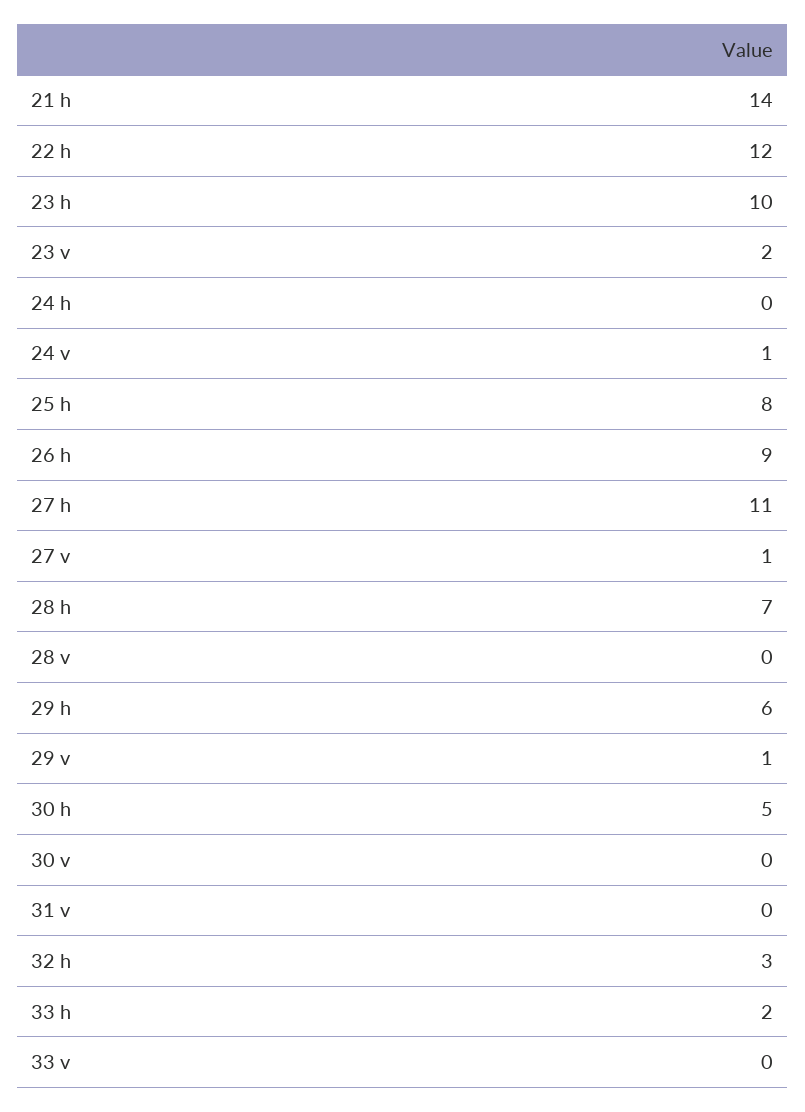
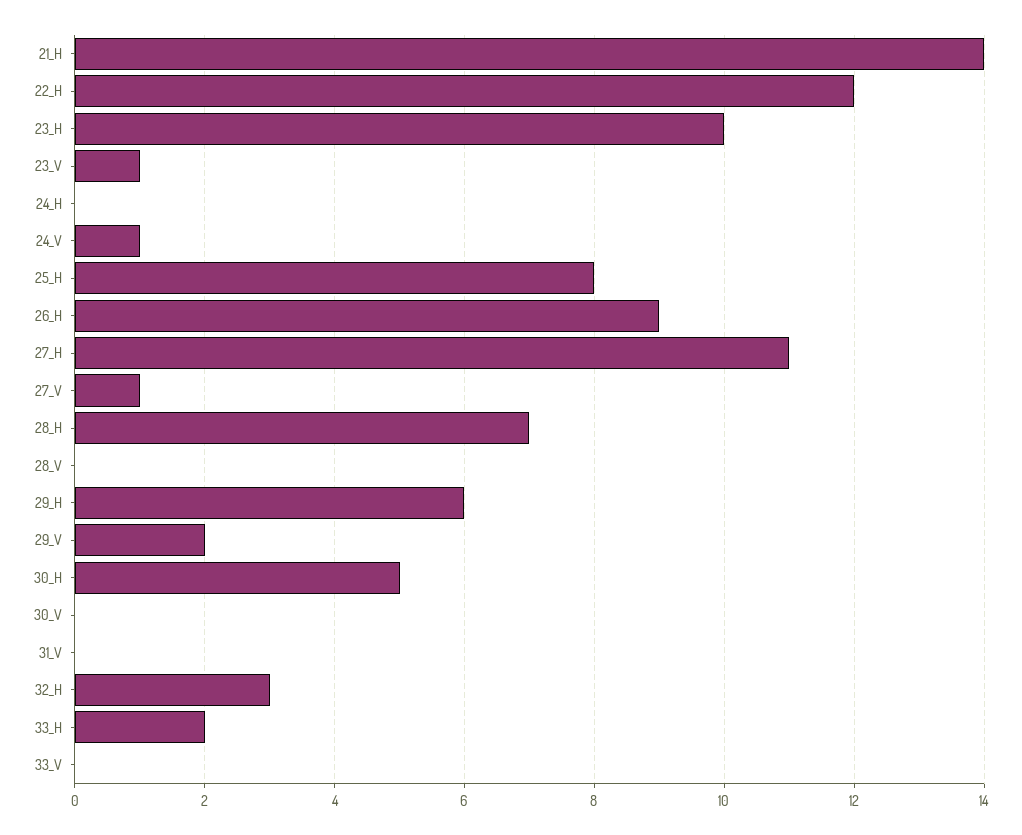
23 v: 2 -> 1
29 v: 1 -> 2

